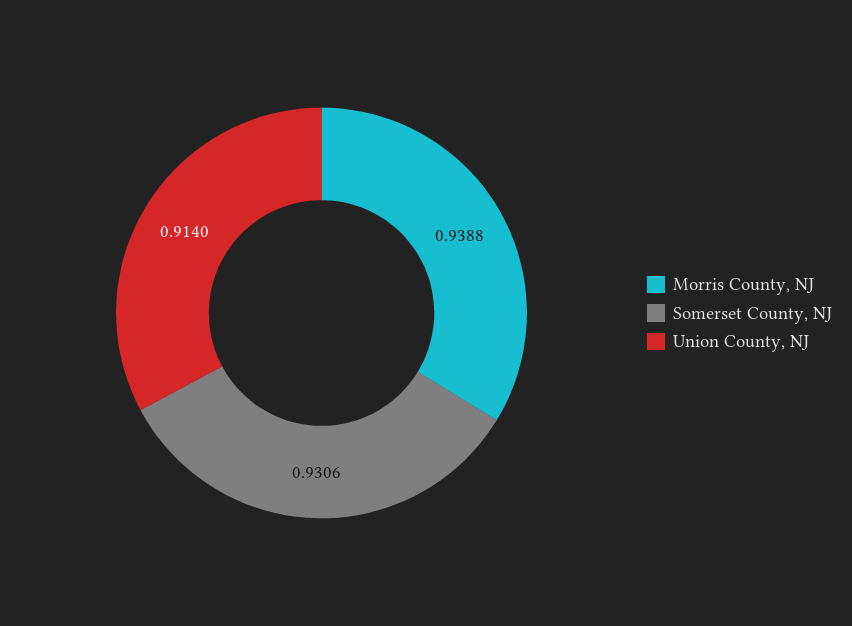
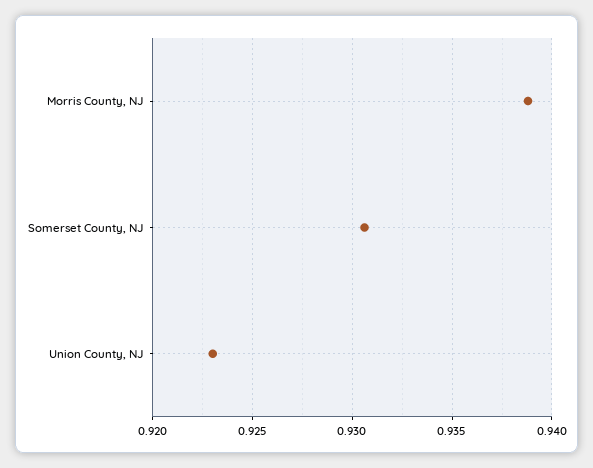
Union County, NJ: 0.914 -> 0.923

